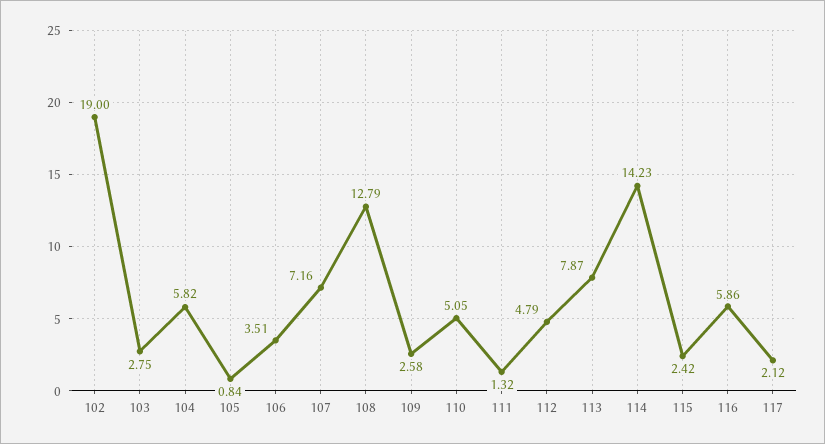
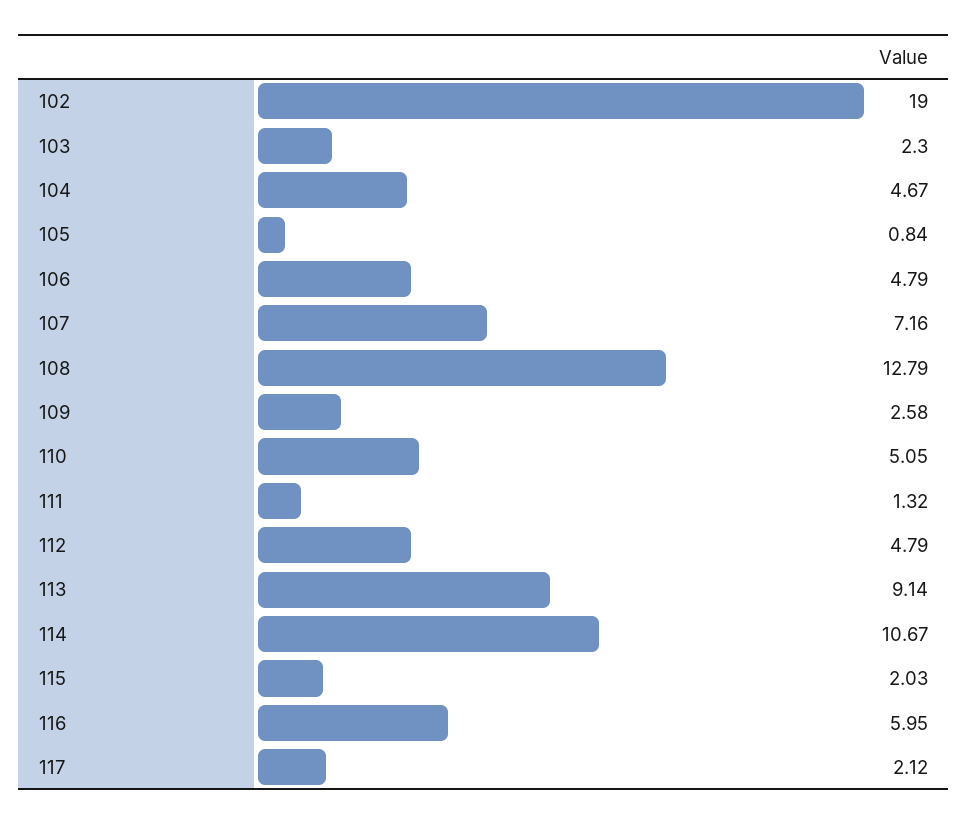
103: 2.75 -> 2.3
104: 5.82 -> 4.67
106: 3.51 -> 4.79
113: 7.87 -> 9.14
114: 14.23 -> 10.67
115: 2.42 -> 2.03
116: 5.86 -> 5.95

